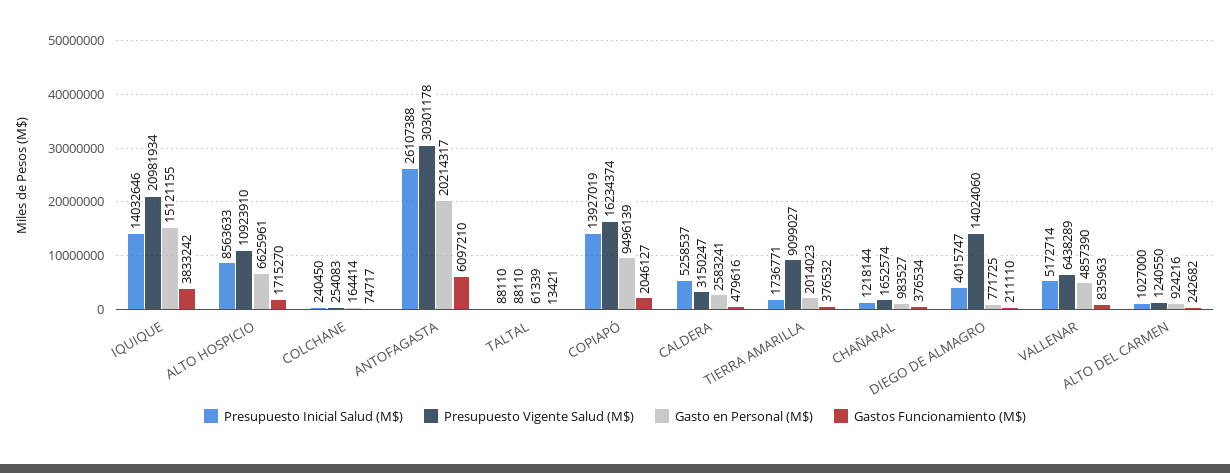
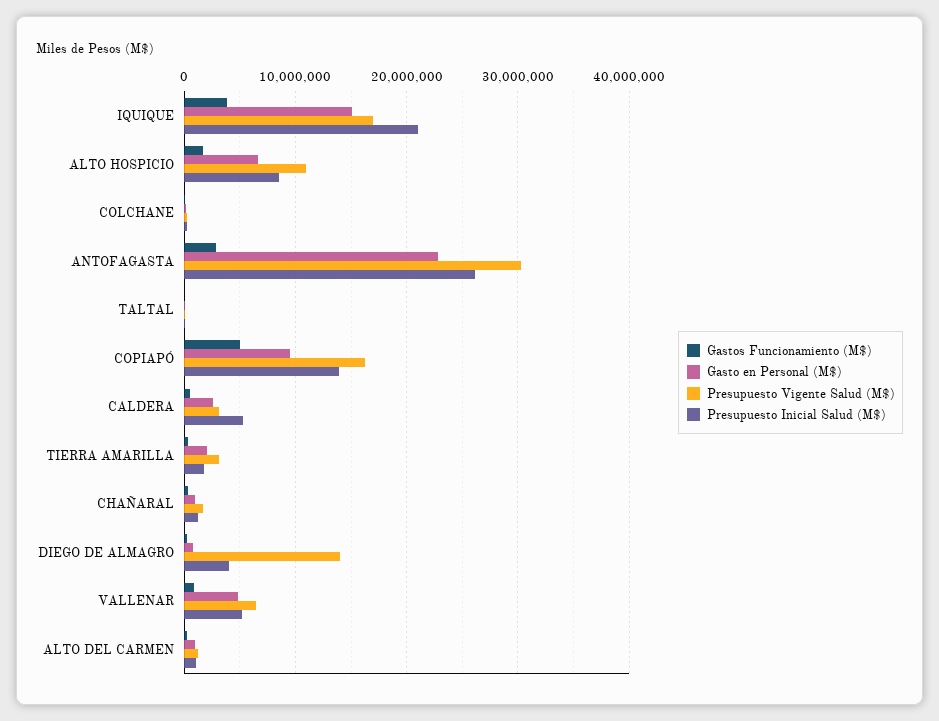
Presupuesto Inicial Salud (M$), IQUIQUE: 14032646 -> 21000000
Presupuesto Vigente Salud (M$), IQUIQUE: 20981934 -> 17000000
Gasto en Personal (M$), ANTOFAGASTA: 20214317 -> 23000000
Gastos Funcionamiento (M$), ANTOFAGASTA: 6097210 -> 3000000
Gastos Funcionamiento (M$), COPIAPÓ: 2046127 -> 5000000
Presupuesto Vigente Salud (M$), TIERRA AMARILLA: 9099027 -> 3000000

